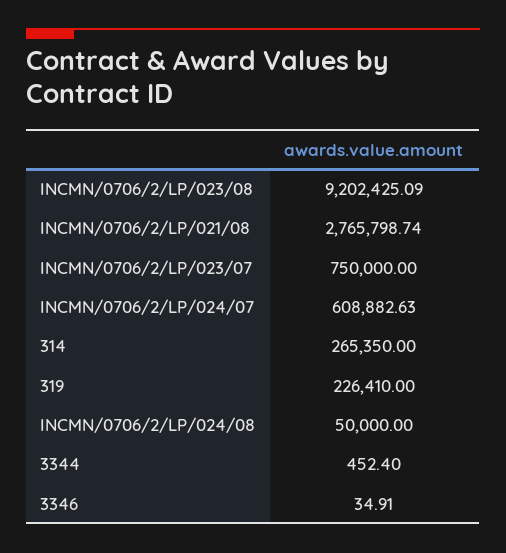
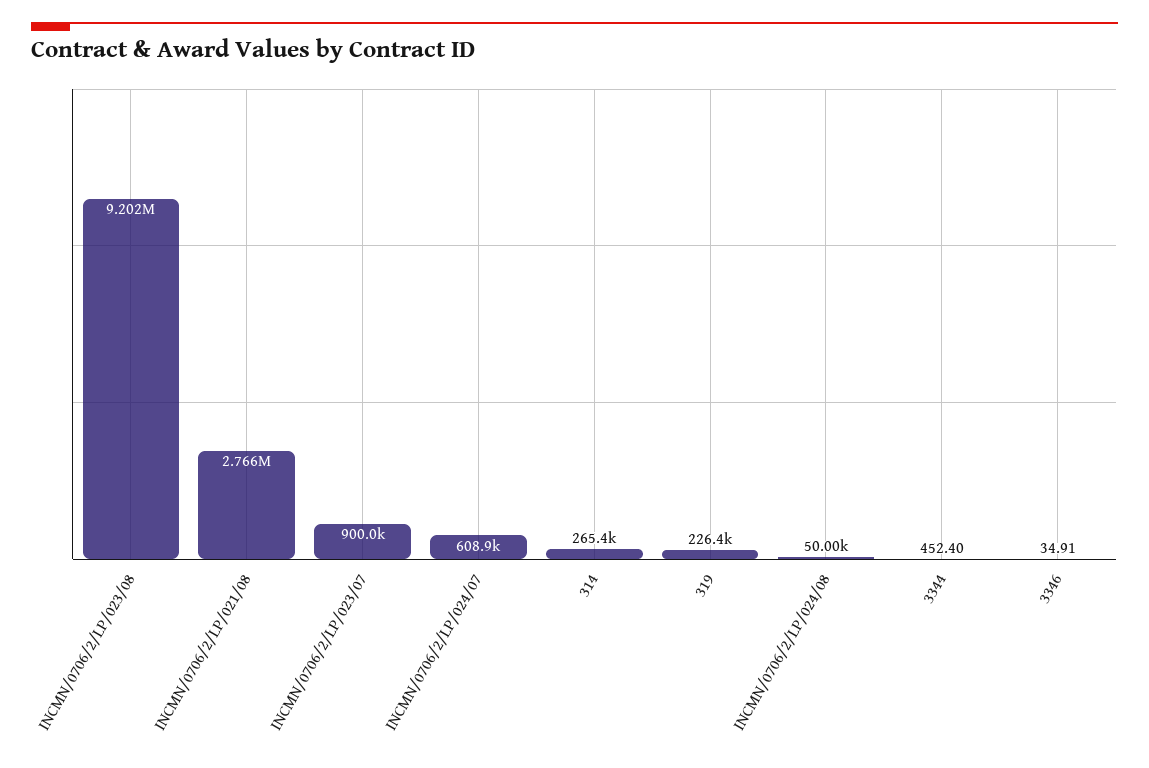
INCMN/0706/2/LP/023/07: 750000 -> 900000

